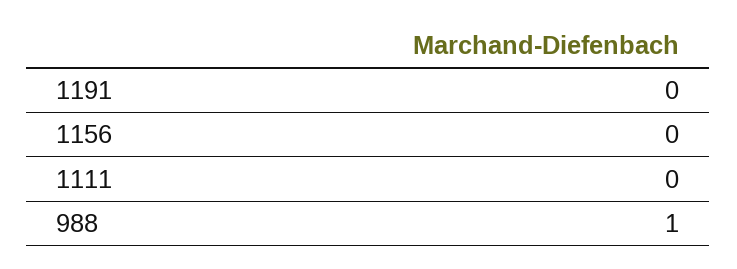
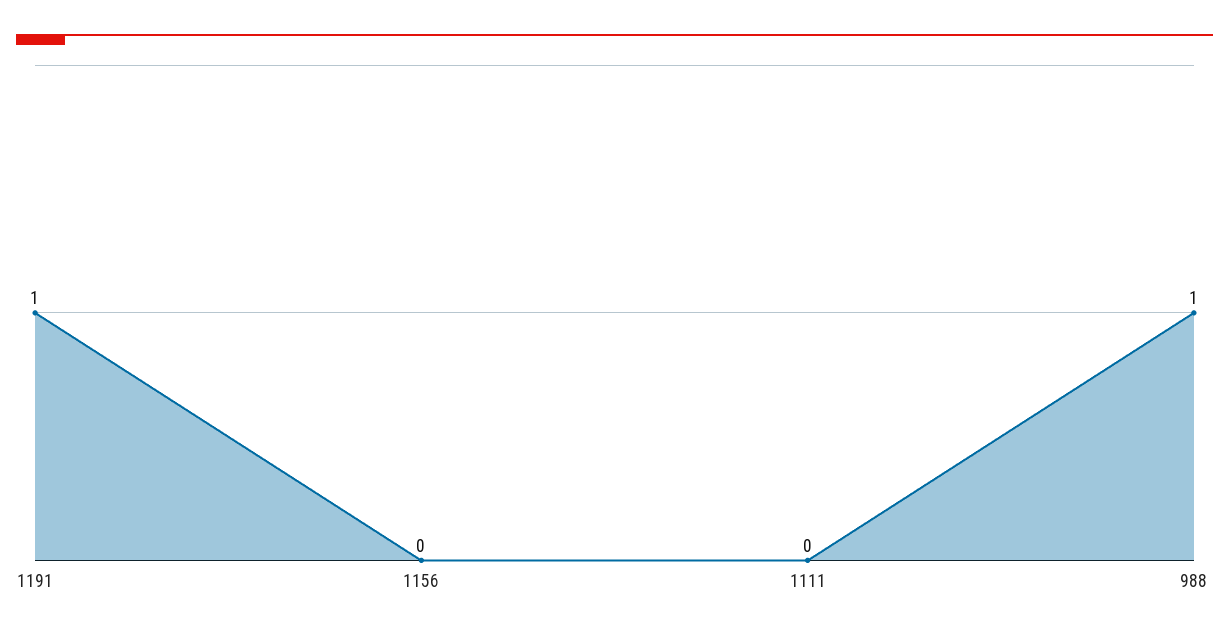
1191: 0 -> 1

